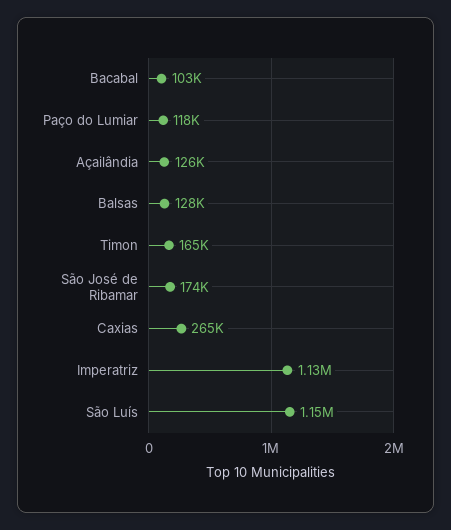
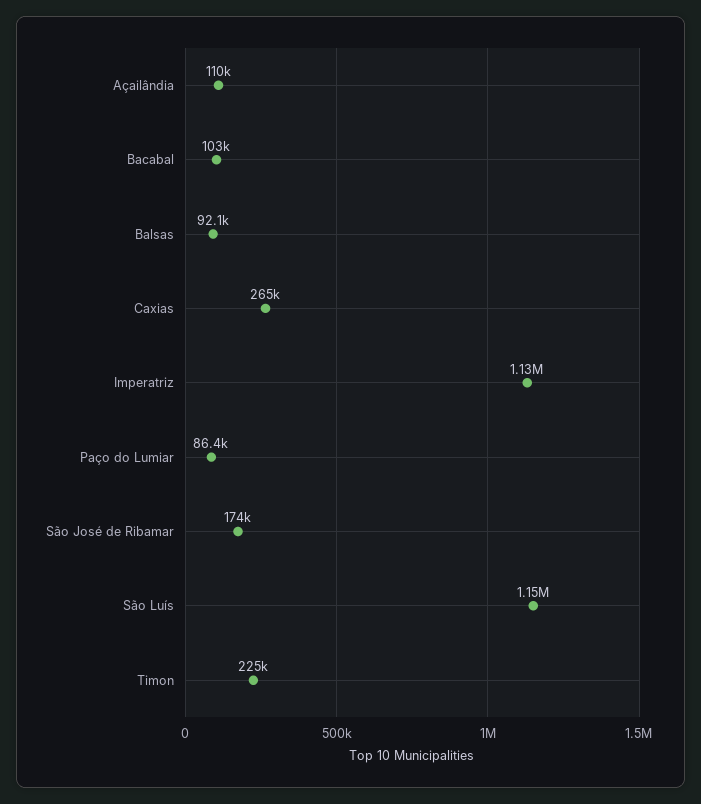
Paço do Lumiar: 118000 -> 86400
Açailândia: 126000 -> 110000
Balsas: 128000 -> 92100
Timon: 165000 -> 225000

